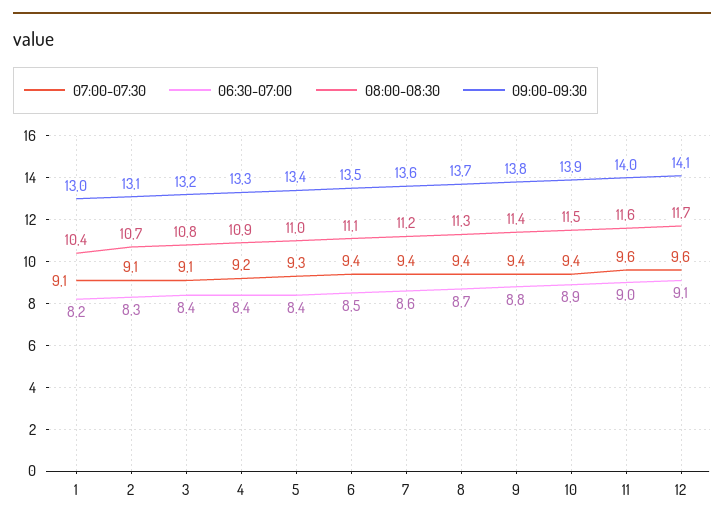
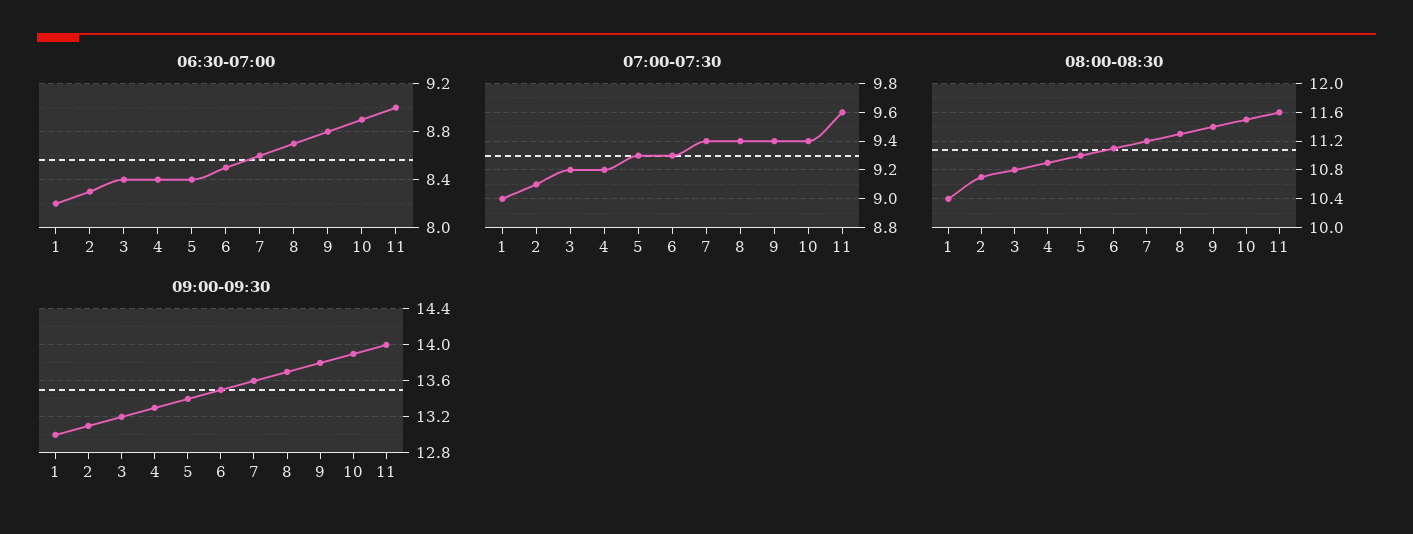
07:00-07:30, 1: 9.1 -> 9
07:00-07:30, 3: 9.1 -> 9.2
07:00-07:30, 6: 9.4 -> 9.3
07:00-07:30, 12: 9.6 -> none
06:30-07:00, 12: 9.1 -> none
08:00-08:30, 12: 11.7 -> none
09:00-09:30, 12: 14.1 -> none

